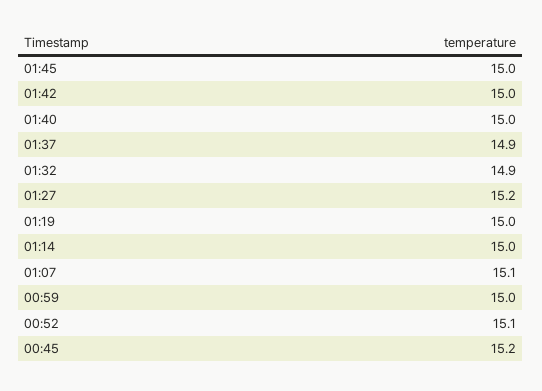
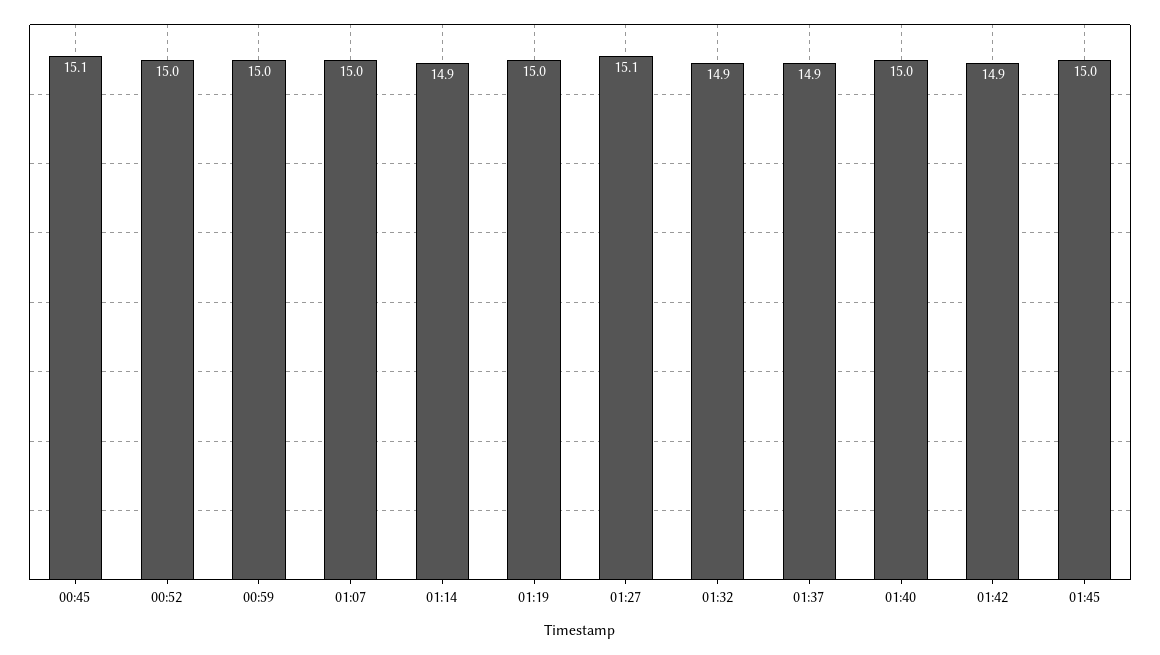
01:42: 15 -> 14.9
01:27: 15.2 -> 15.1
01:14: 15 -> 14.9
01:07: 15.1 -> 15
00:52: 15.1 -> 15
00:45: 15.2 -> 15.1

